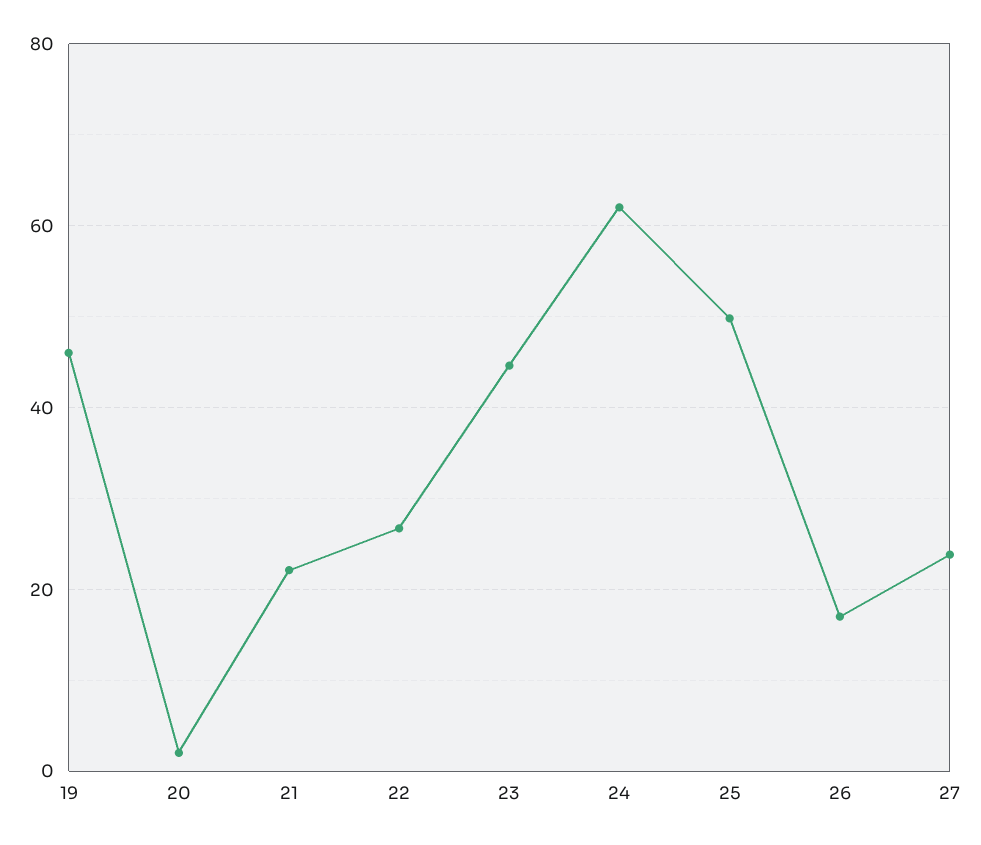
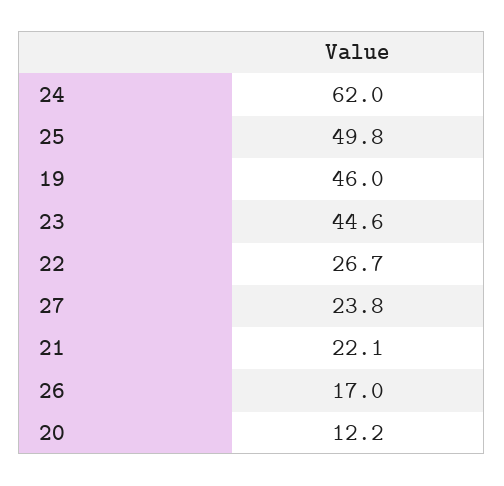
20: 2 -> 12.2

